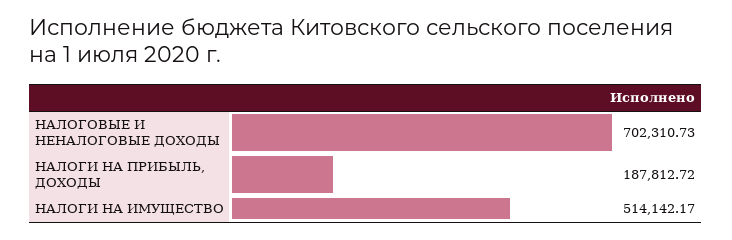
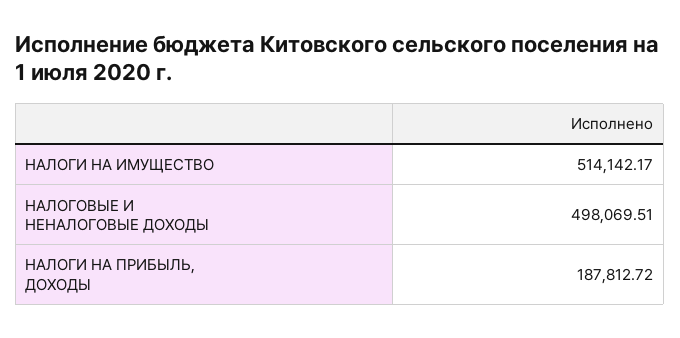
НАЛОГОВЫЕ И НЕНАЛОГОВЫЕ ДОХОДЫ: 702310.73 -> 498069.51

